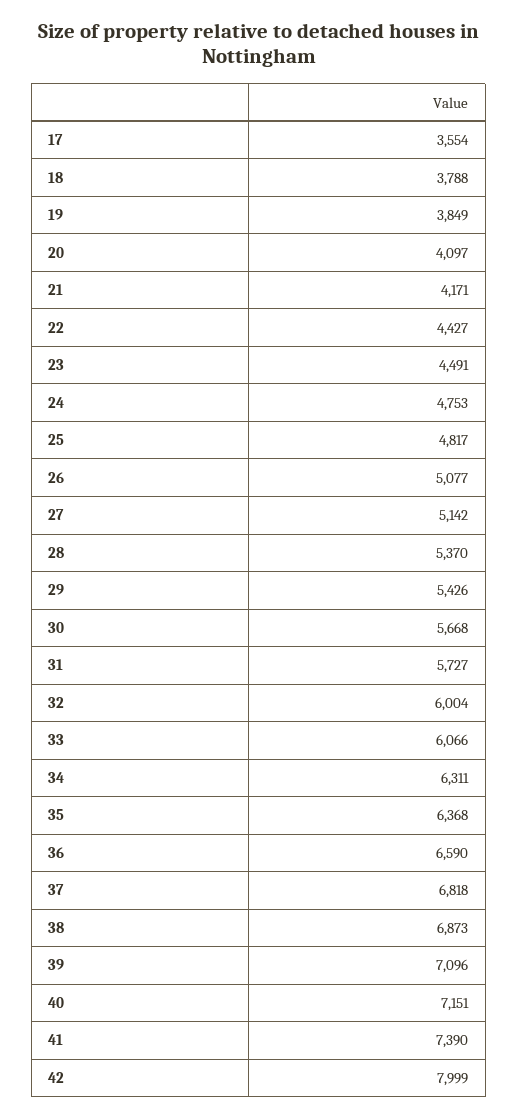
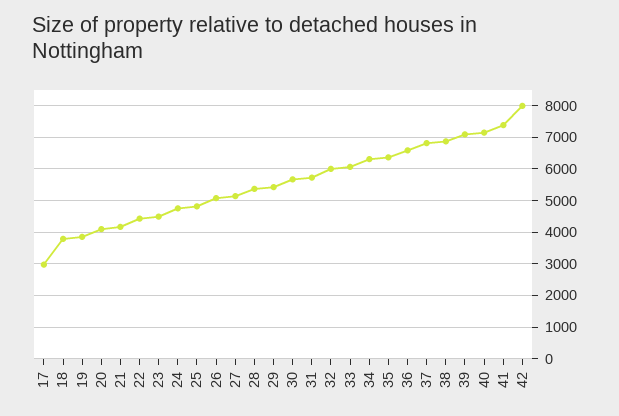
17: 3554 -> 3000

